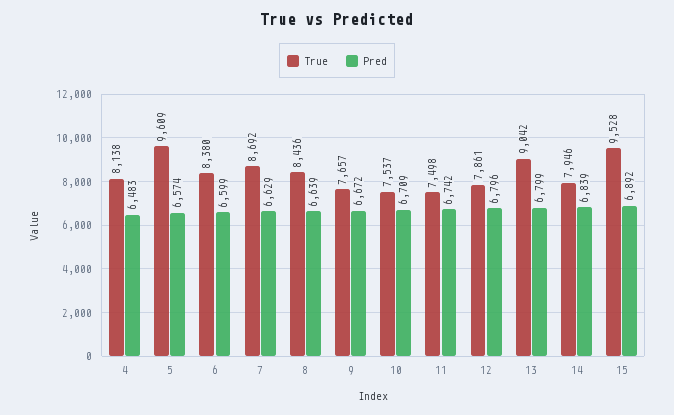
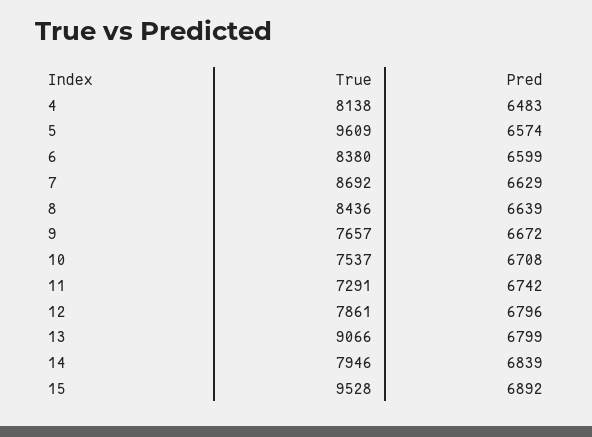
Pred, 10: 6709 -> 6708
True, 11: 7498 -> 7291
True, 13: 9042 -> 9066

